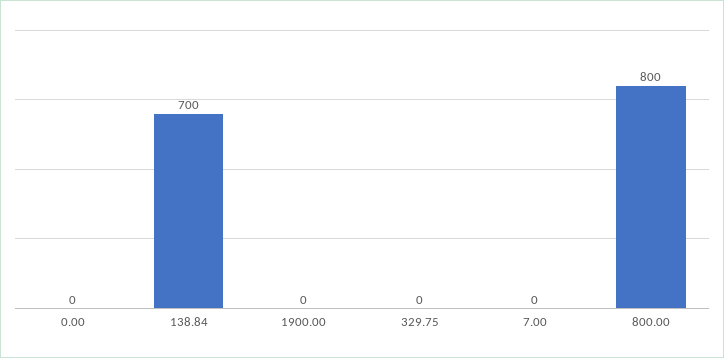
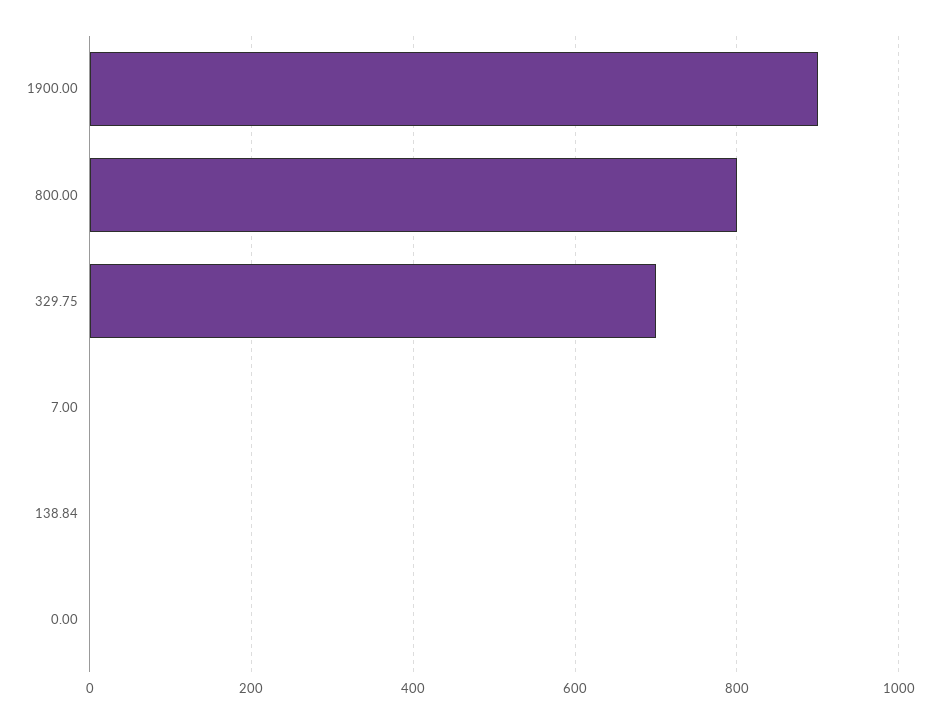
138.84: 700 -> 0
1900.00: 0 -> 900
329.75: 0 -> 700

